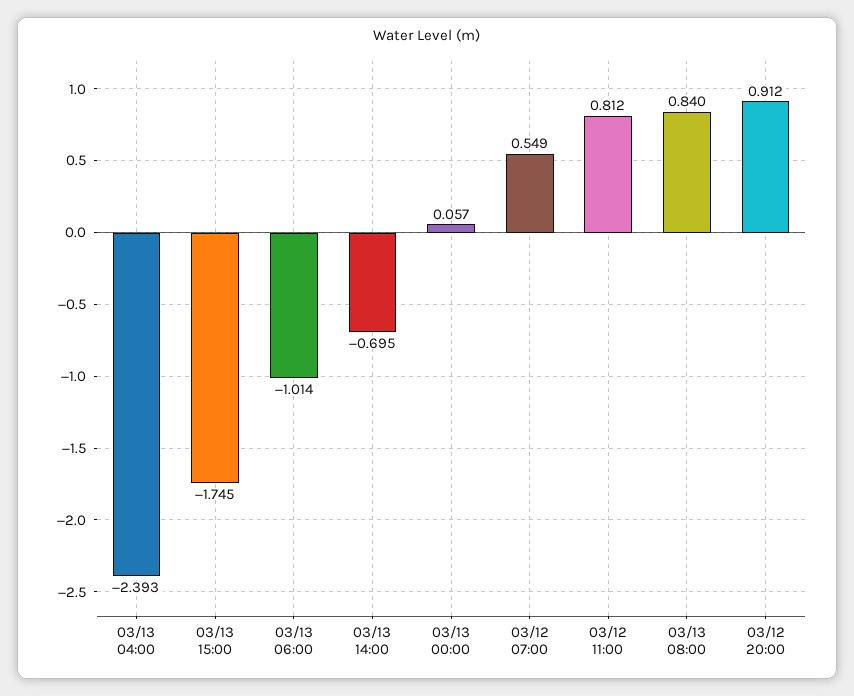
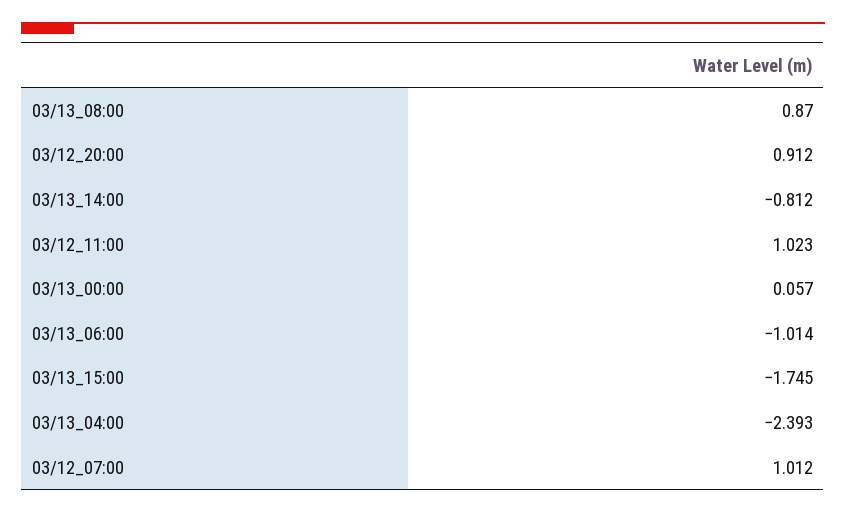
03/13 14:00: -0.695 -> -0.812
03/12 07:00: 0.549 -> 1.012
03/12 11:00: 0.812 -> 1.023
03/13 08:00: 0.84 -> 0.87

